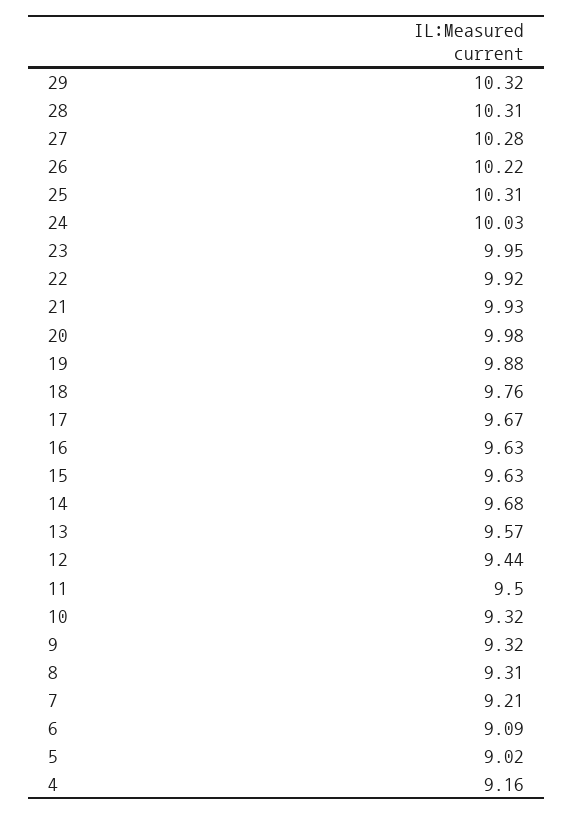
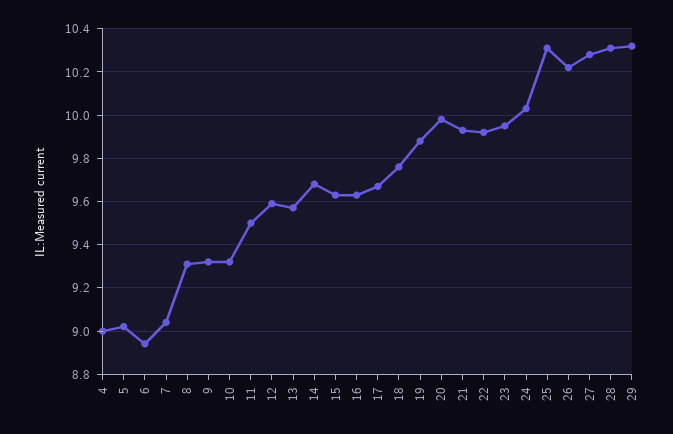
12: 9.44 -> 9.6
7: 9.21 -> 9.05
6: 9.09 -> 8.95
4: 9.16 -> 9

